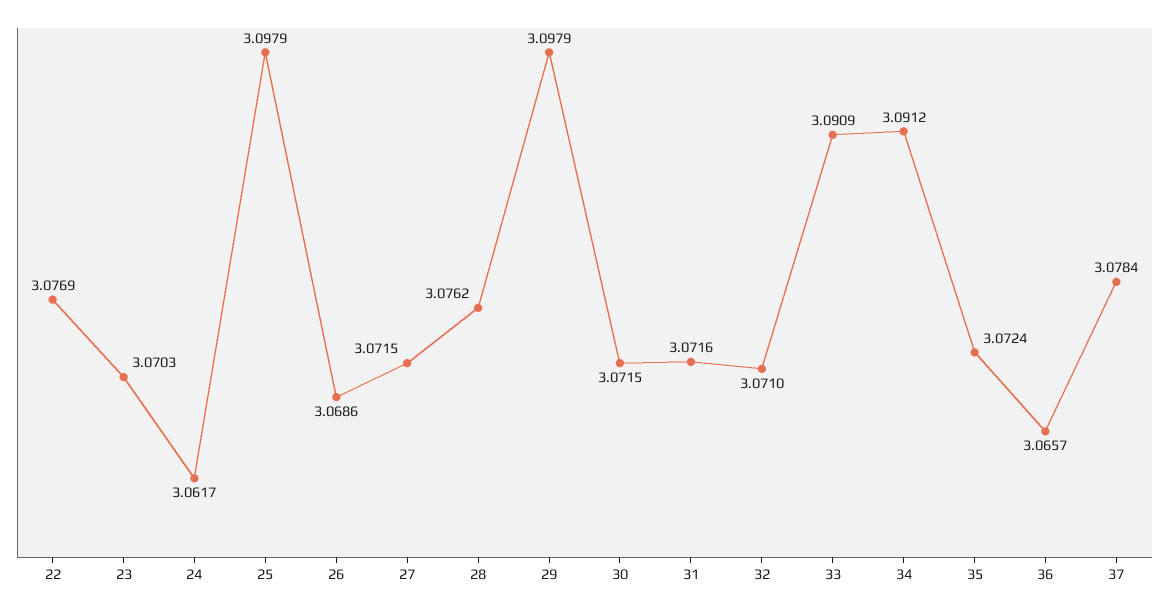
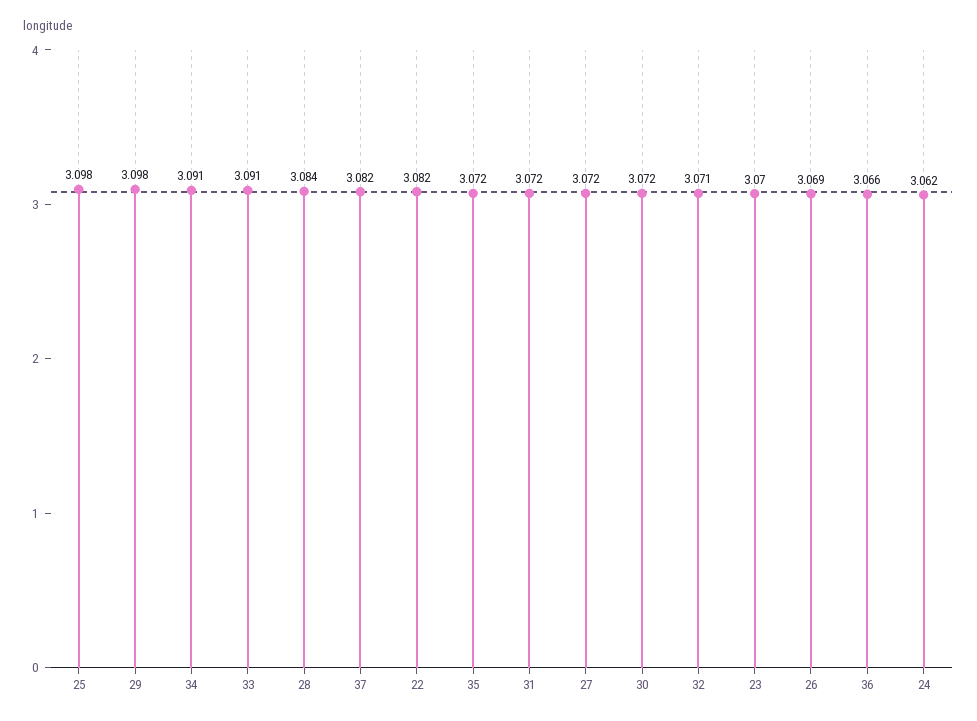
22: 3.0769 -> 3.082
28: 3.0762 -> 3.084
37: 3.0784 -> 3.082

